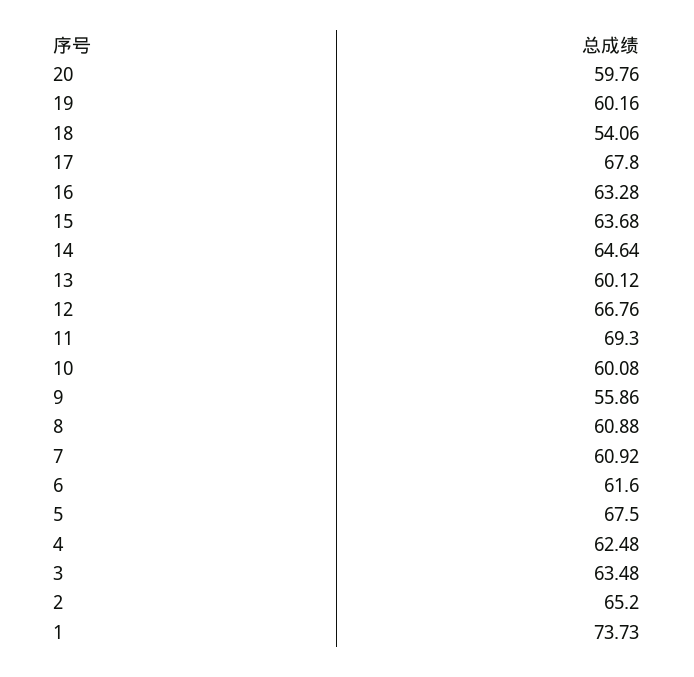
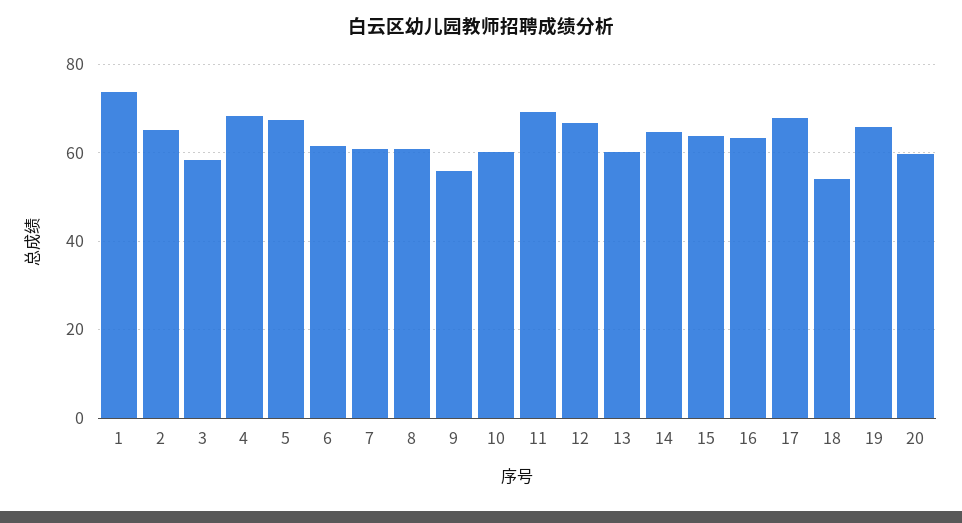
19: 60.16 -> 66
4: 62.48 -> 68
3: 63.48 -> 58

